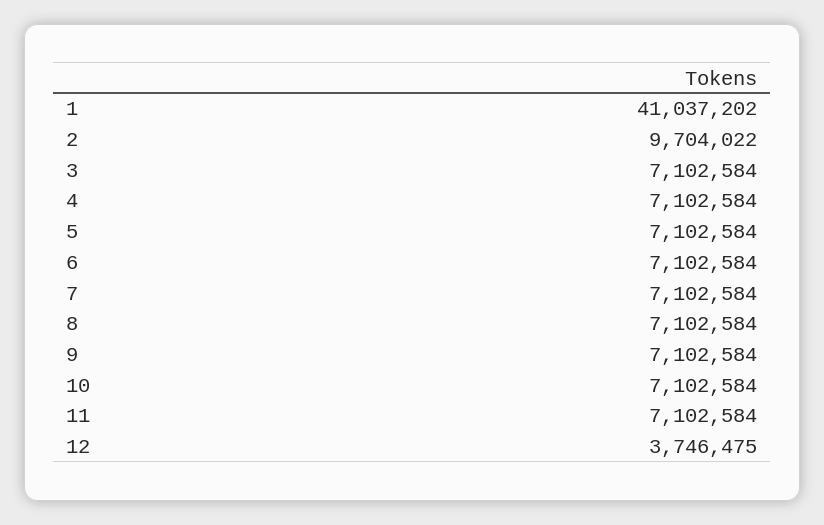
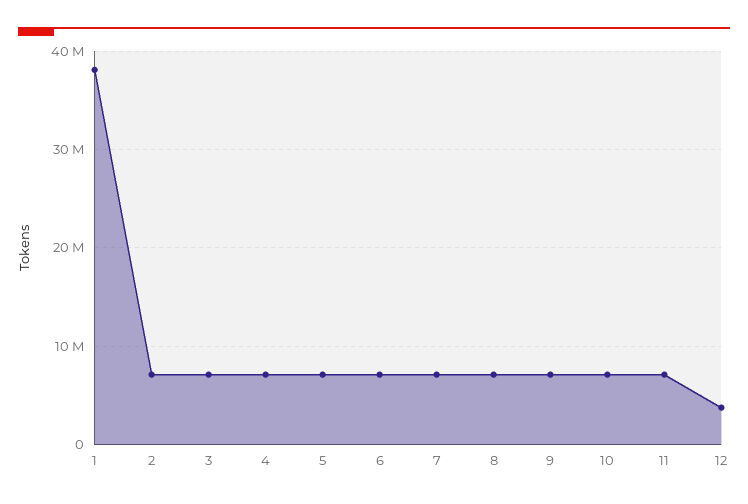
1: 41037202 -> 38000000
2: 9704022 -> 7000000

